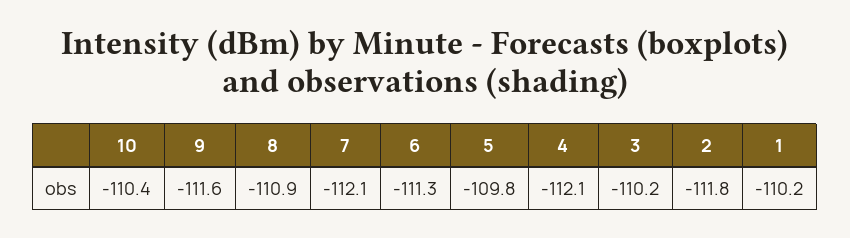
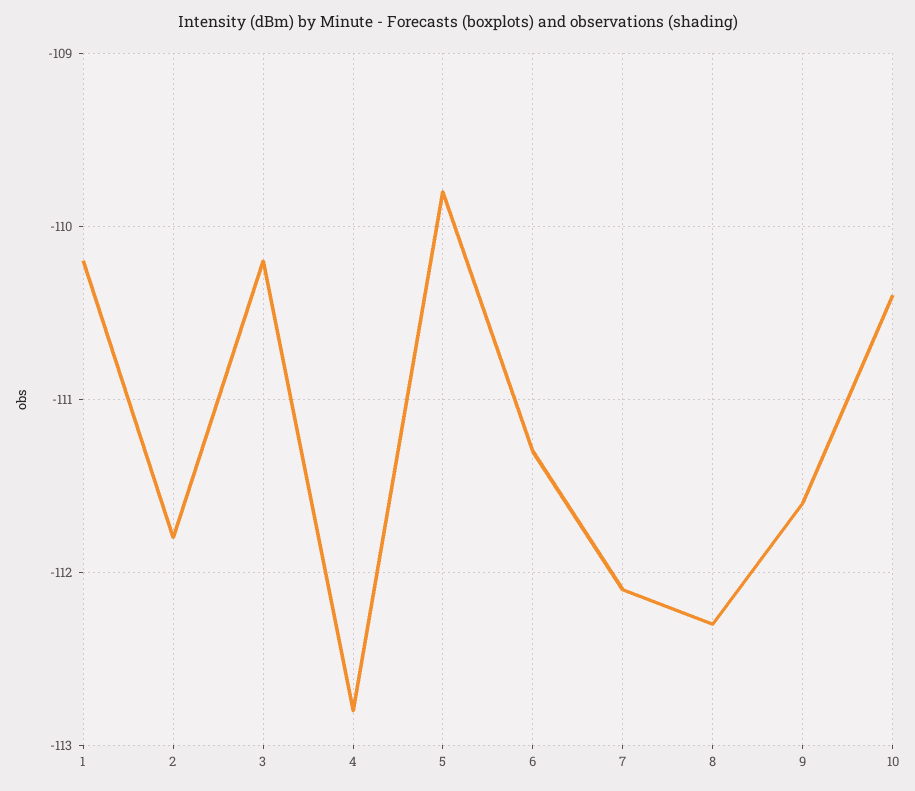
8: -110.9 -> -112.3
4: -112.1 -> -112.8

